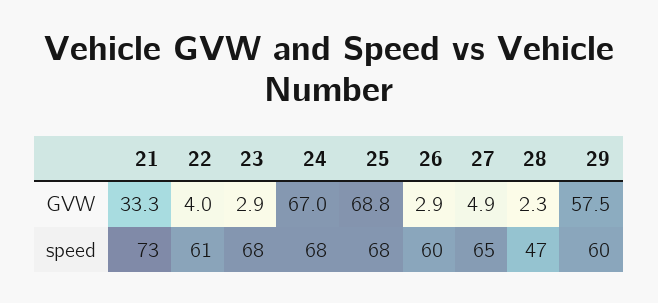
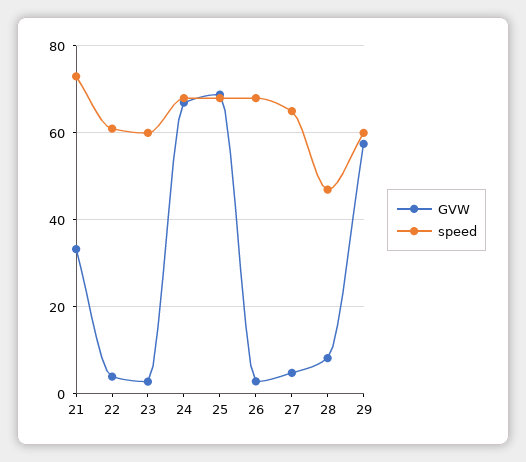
GVW, 28: 2.3 -> 8
speed, 23: 68 -> 60
speed, 26: 60 -> 68

